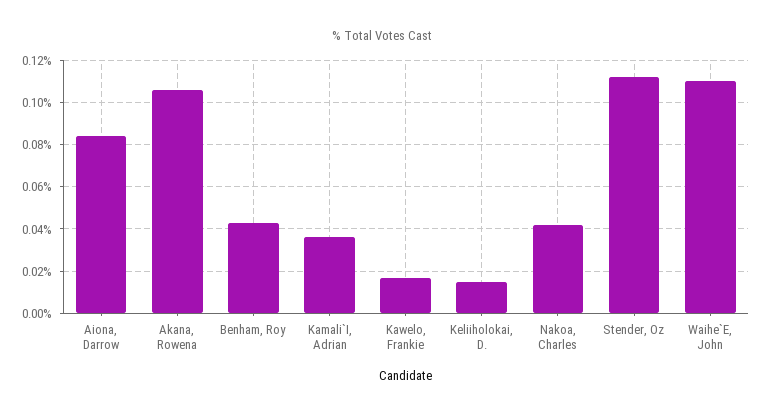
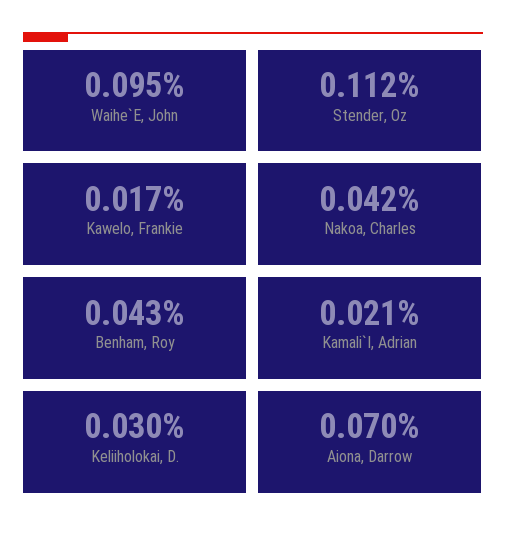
Aiona, Darrow: 0.085 -> 0.07
Akana, Rowena: 0.105 -> none
Kamali`I, Adrian: 0.035 -> 0.021
Keliiholokai, D.: 0.015 -> 0.03
Waihe`E, John: 0.11 -> 0.095

